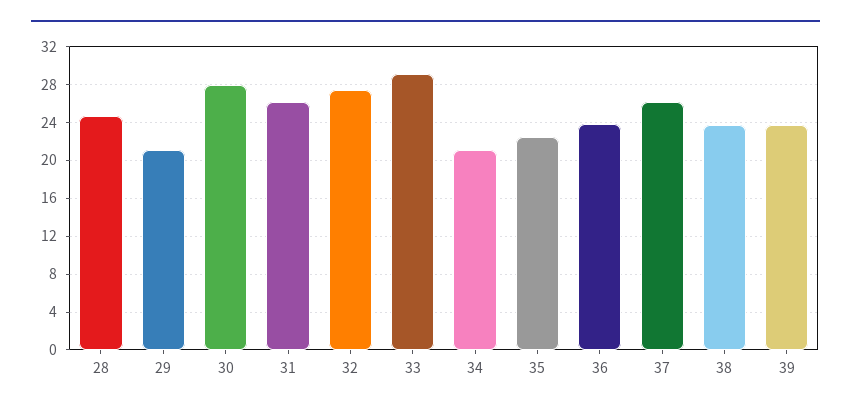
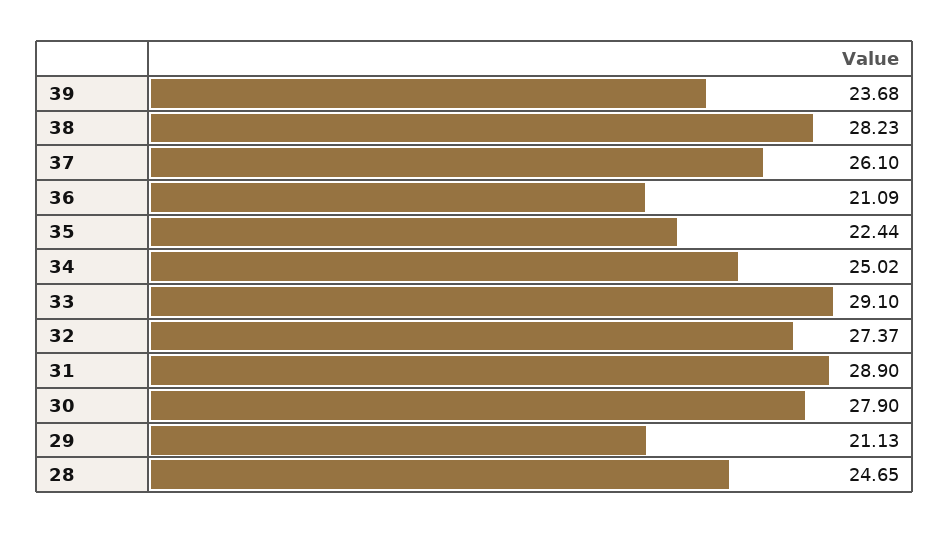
31: 26 -> 28.9
34: 21 -> 25.02
36: 24 -> 21.09
38: 24 -> 28.23

